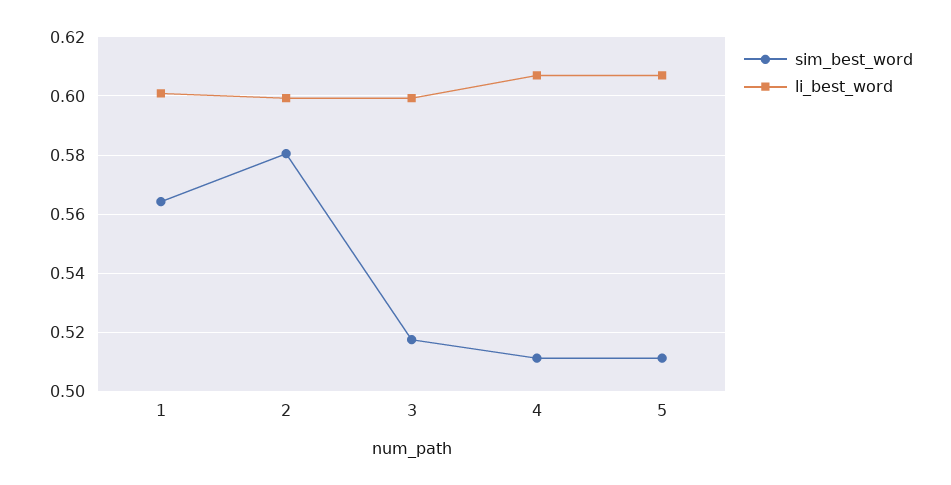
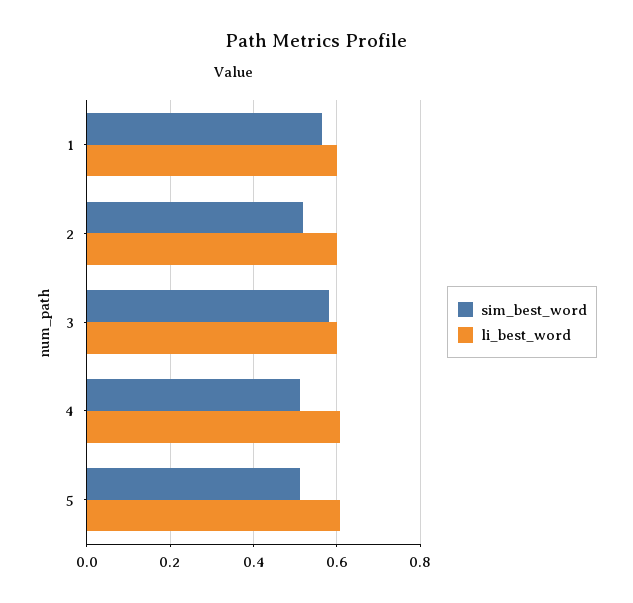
sim_best_word, 2: 0.58 -> 0.52
sim_best_word, 3: 0.5175 -> 0.58

